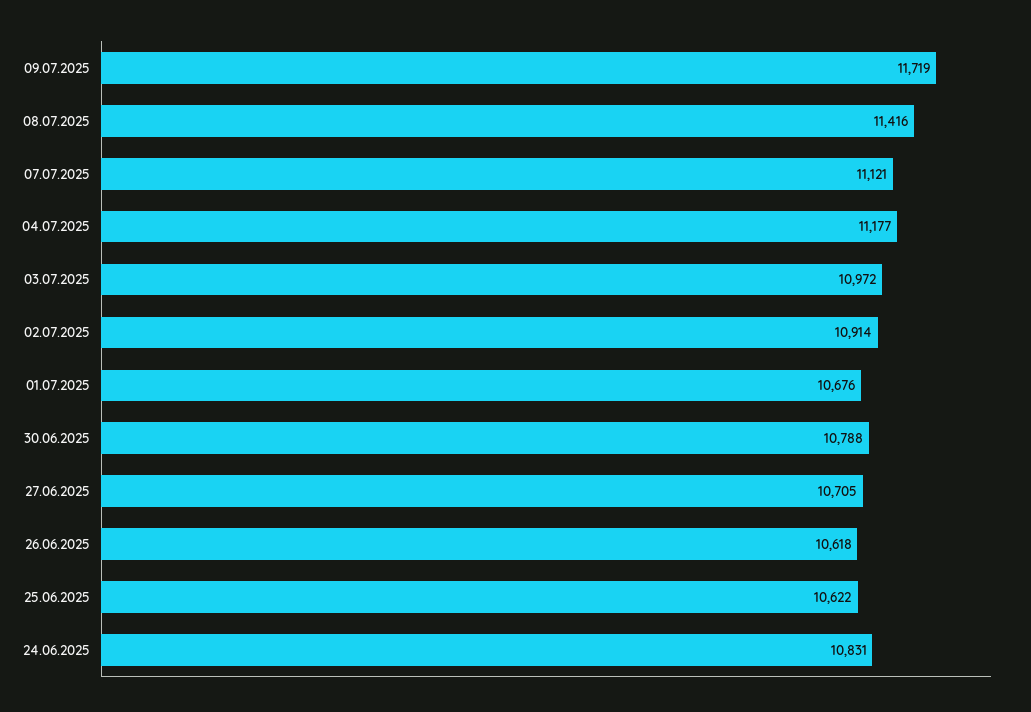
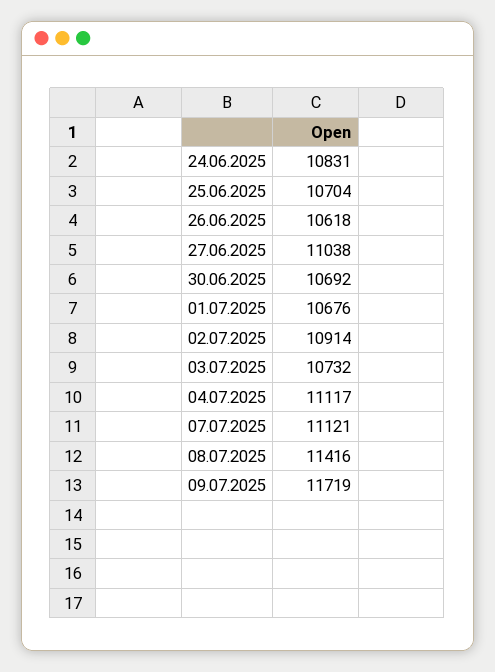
04.07.2025: 11177 -> 11117
03.07.2025: 10972 -> 10732
30.06.2025: 10788 -> 10692
27.06.2025: 10705 -> 11038
25.06.2025: 10622 -> 10704

